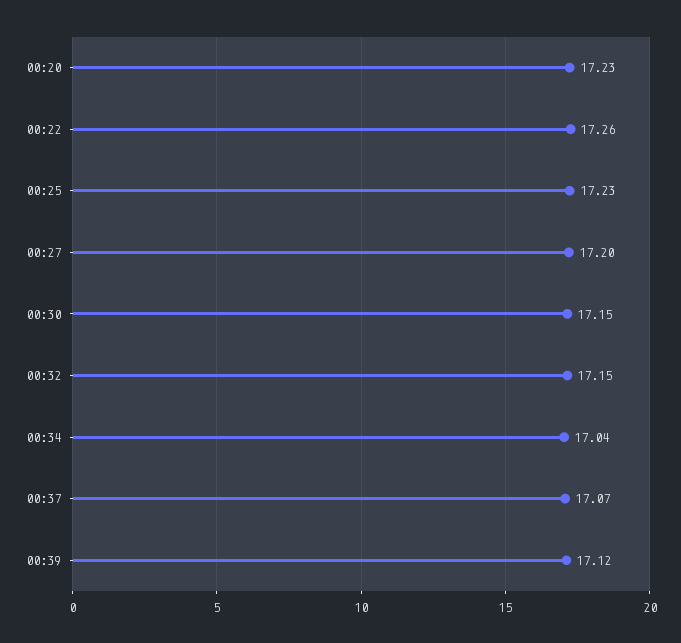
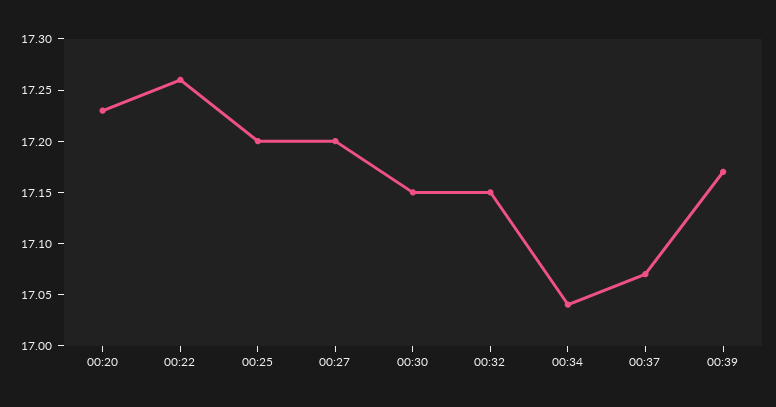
00:25: 17.23 -> 17.2
00:39: 17.12 -> 17.17

